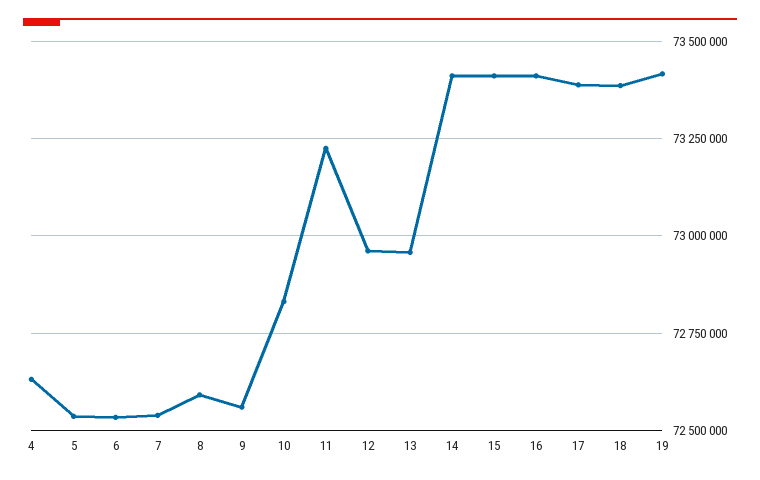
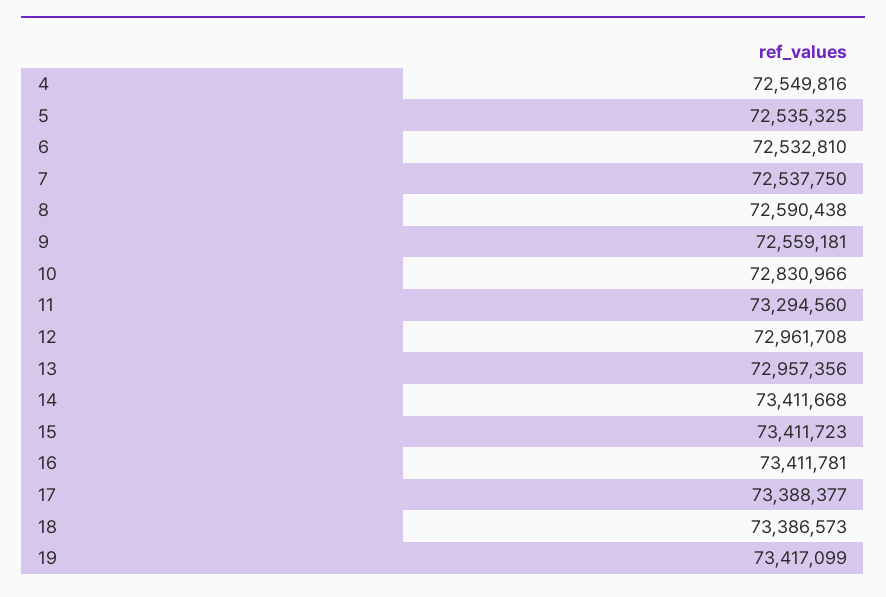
4: 72625000 -> 72549816
11: 73225000 -> 73294560

